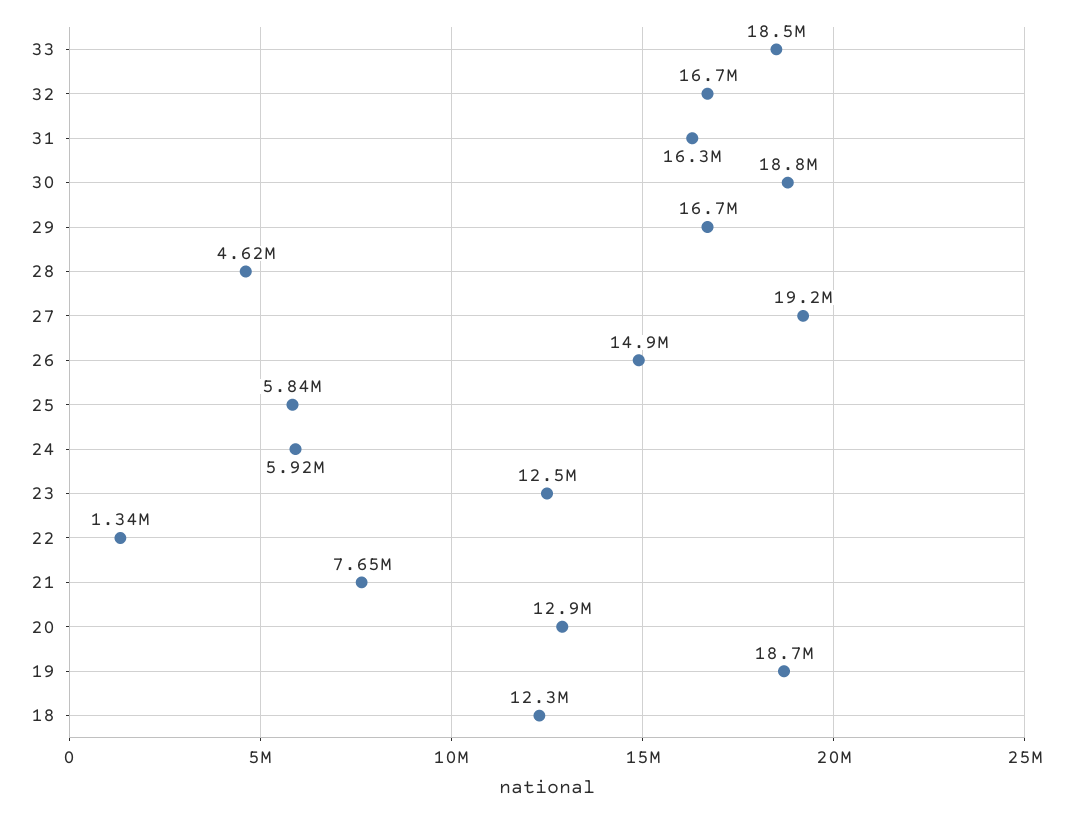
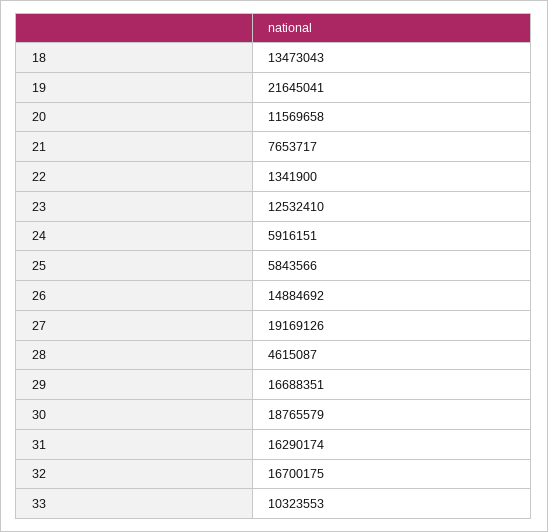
33: 18500000 -> 10323553
20: 12900000 -> 11569658
19: 18700000 -> 21645041
18: 12300000 -> 13473043

